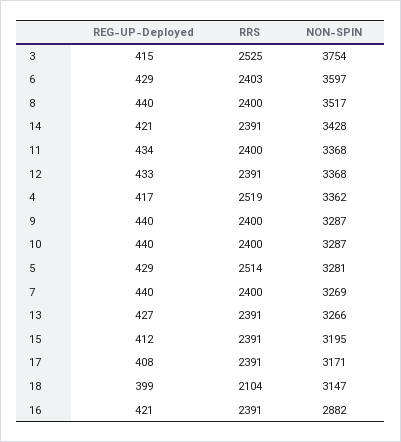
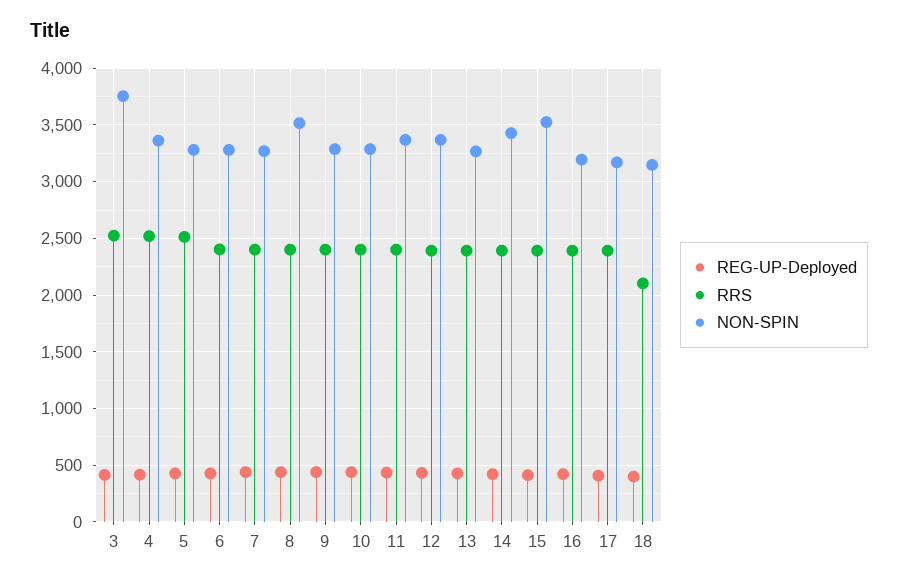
NON-SPIN, 6: 3597 -> 3300
NON-SPIN, 15: 3195 -> 3500
NON-SPIN, 16: 2882 -> 3200

